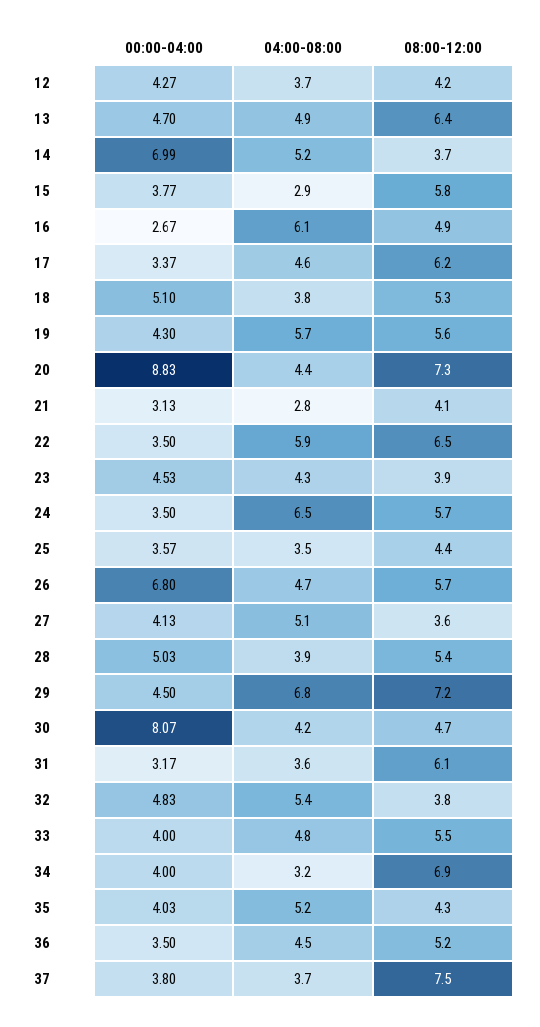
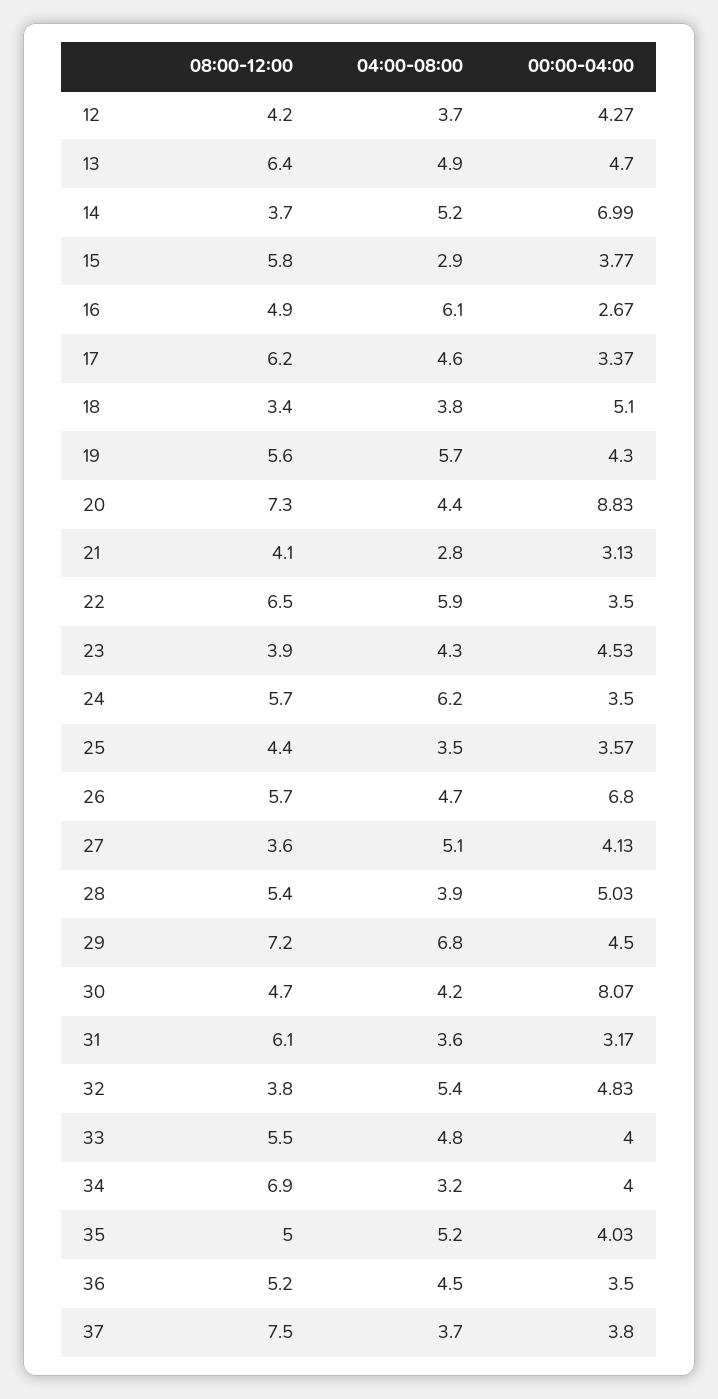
08:00-12:00, 18: 5.3 -> 3.4
04:00-08:00, 24: 6.5 -> 6.2
08:00-12:00, 35: 4.3 -> 5

